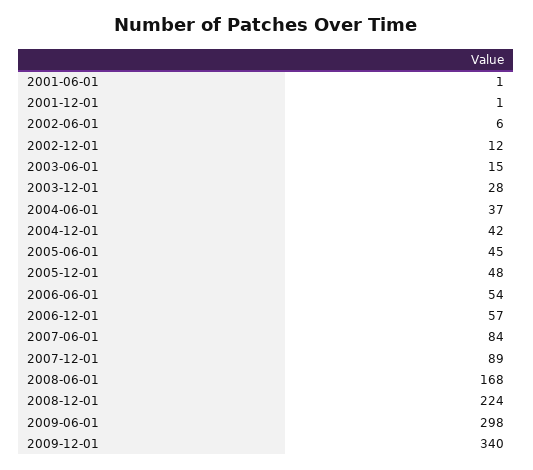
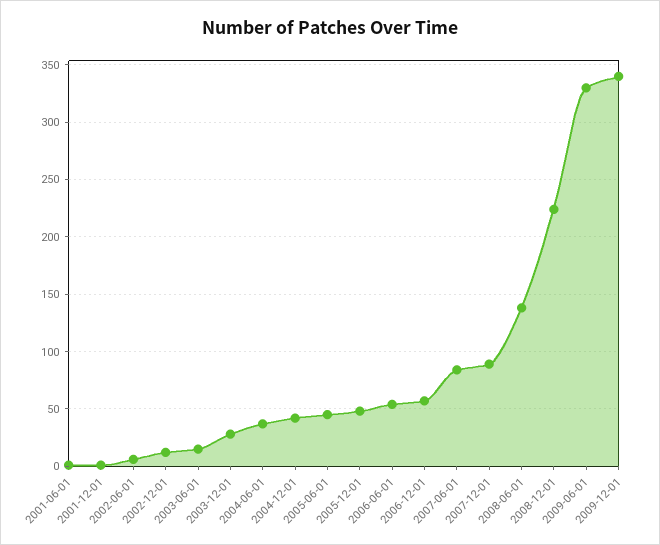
2008-06-01: 168 -> 140
2009-06-01: 298 -> 330

